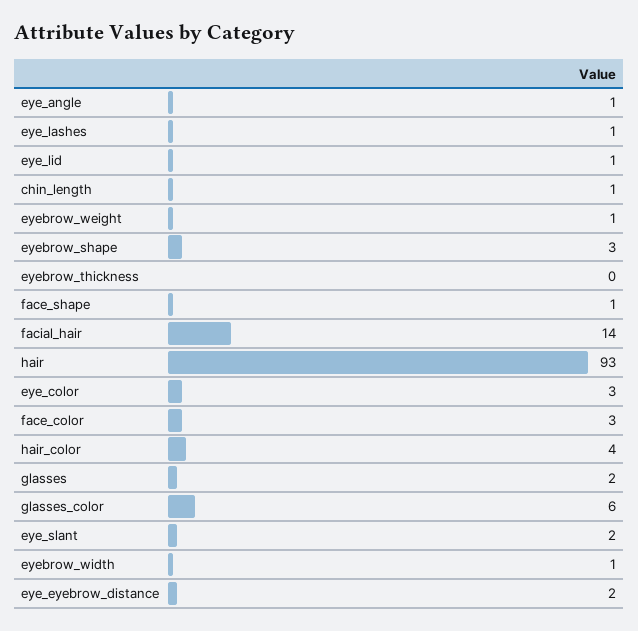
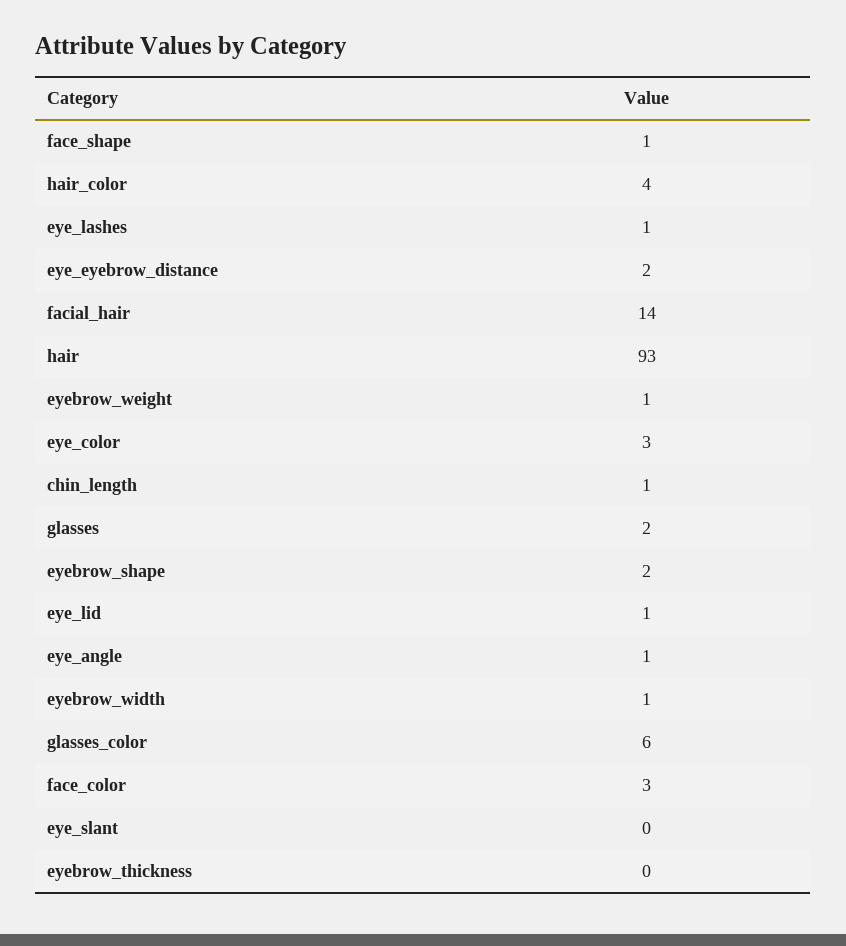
eyebrow_shape: 3 -> 2
eye_slant: 2 -> 0

